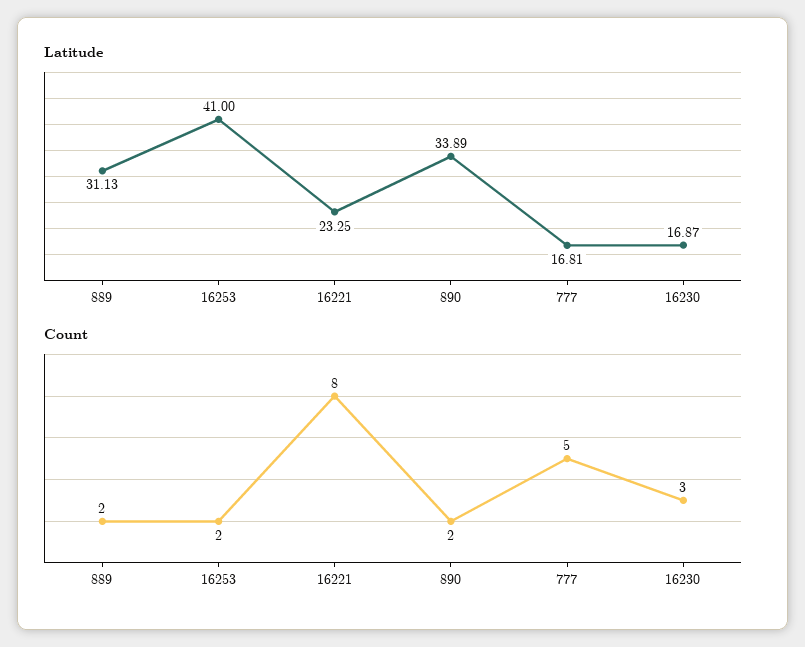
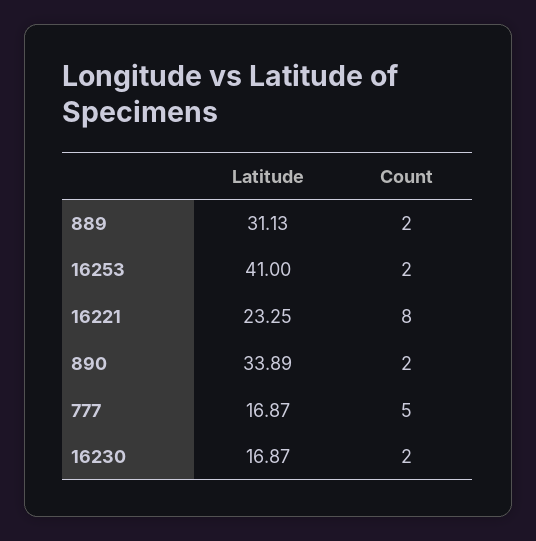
Latitude, 777: 16.81 -> 16.87
Count, 16230: 3 -> 2

